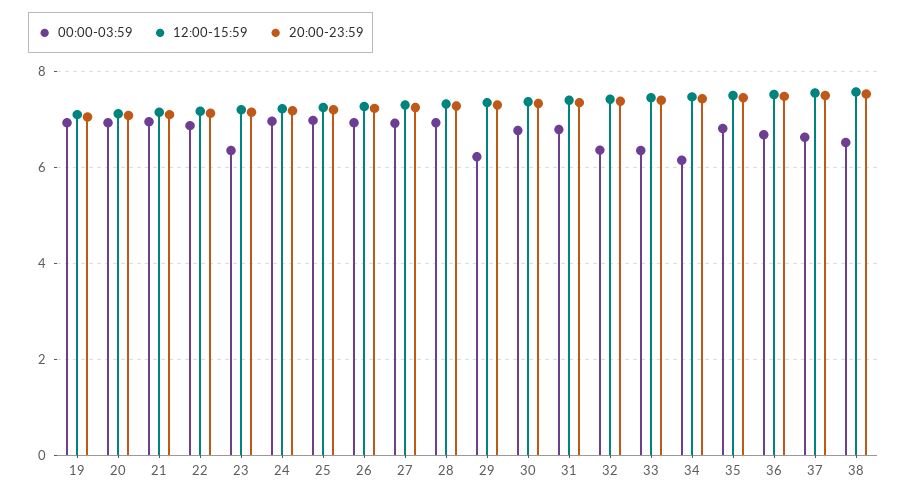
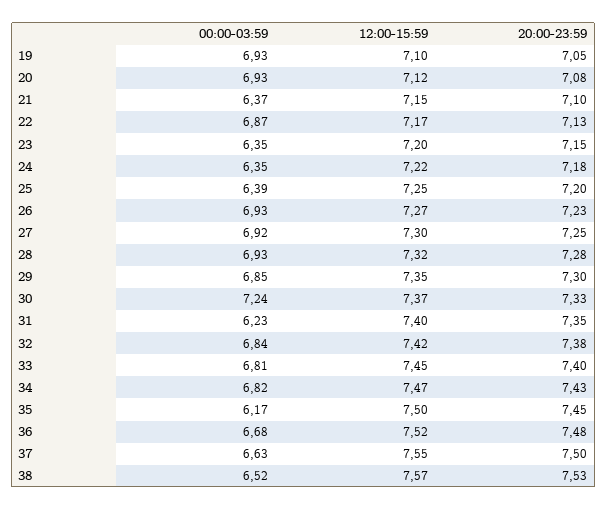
00:00-03:59, 21: 7 -> 6.37
00:00-03:59, 24: 7 -> 6.35
00:00-03:59, 25: 7 -> 6.39
00:00-03:59, 29: 6.2 -> 6.85
00:00-03:59, 30: 6.8 -> 7.24
00:00-03:59, 31: 6.8 -> 6.23
00:00-03:59, 32: 6.4 -> 6.84
00:00-03:59, 33: 6.4 -> 6.81
00:00-03:59, 34: 6.2 -> 6.82
00:00-03:59, 35: 6.8 -> 6.17

